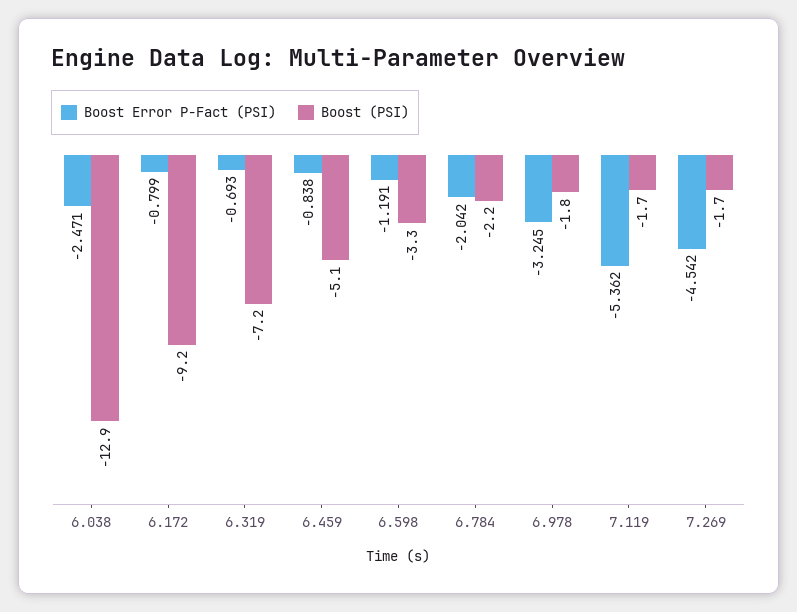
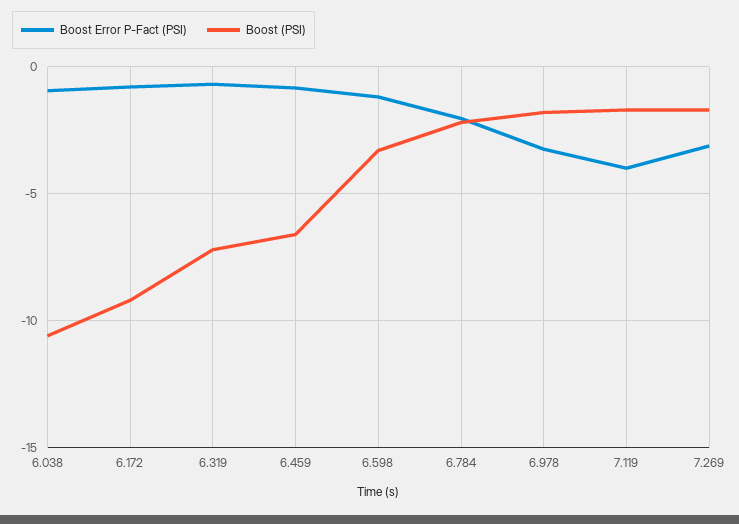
Boost Error P-Fact (PSI), 6.038: -2.471 -> -1
Boost (PSI), 6.038: -12.9 -> -10.5
Boost (PSI), 6.459: -5.1 -> -6.5
Boost Error P-Fact (PSI), 7.119: -5.362 -> -4
Boost Error P-Fact (PSI), 7.269: -4.542 -> -3

